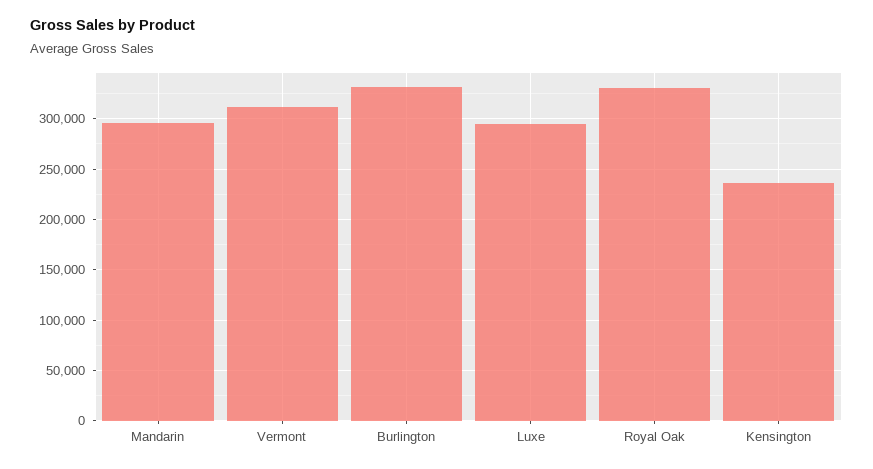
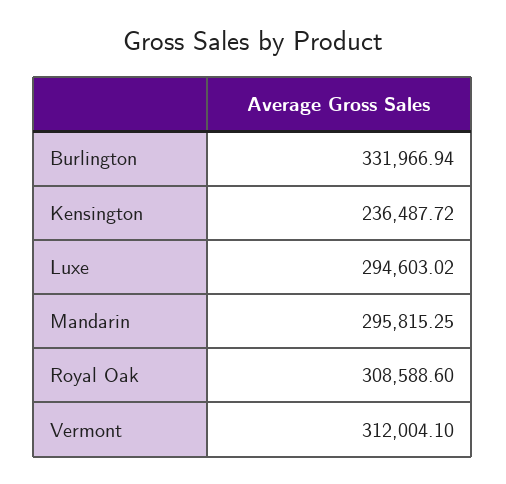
Royal Oak: 330000 -> 308588.6

